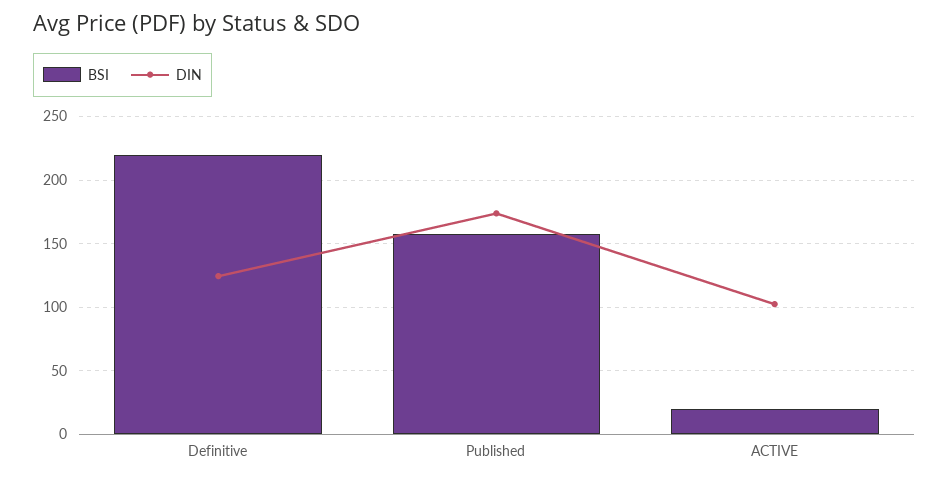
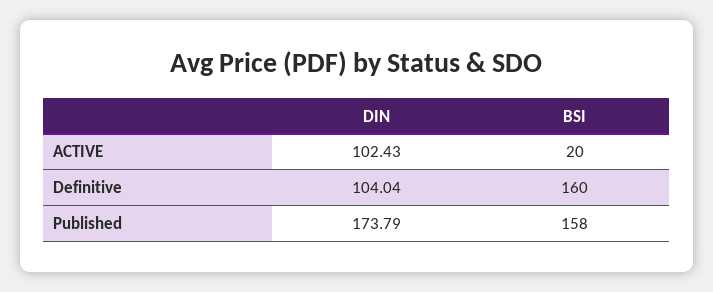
BSI, Definitive: 220 -> 160
DIN, Definitive: 125 -> 104.04

